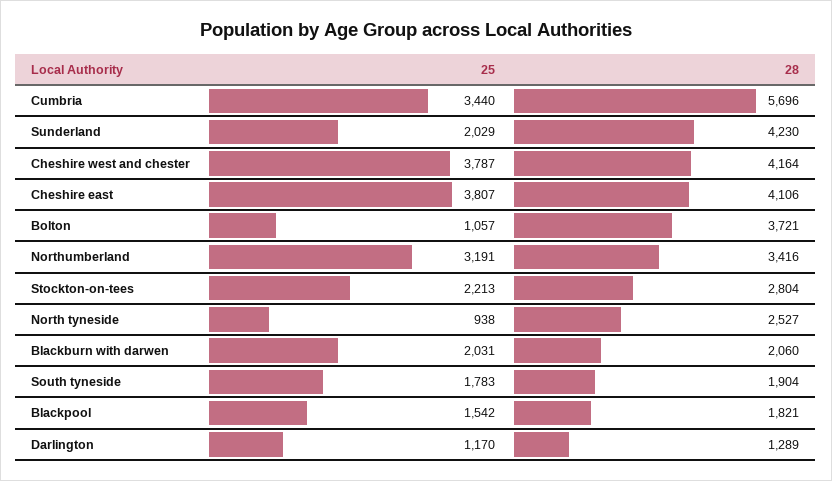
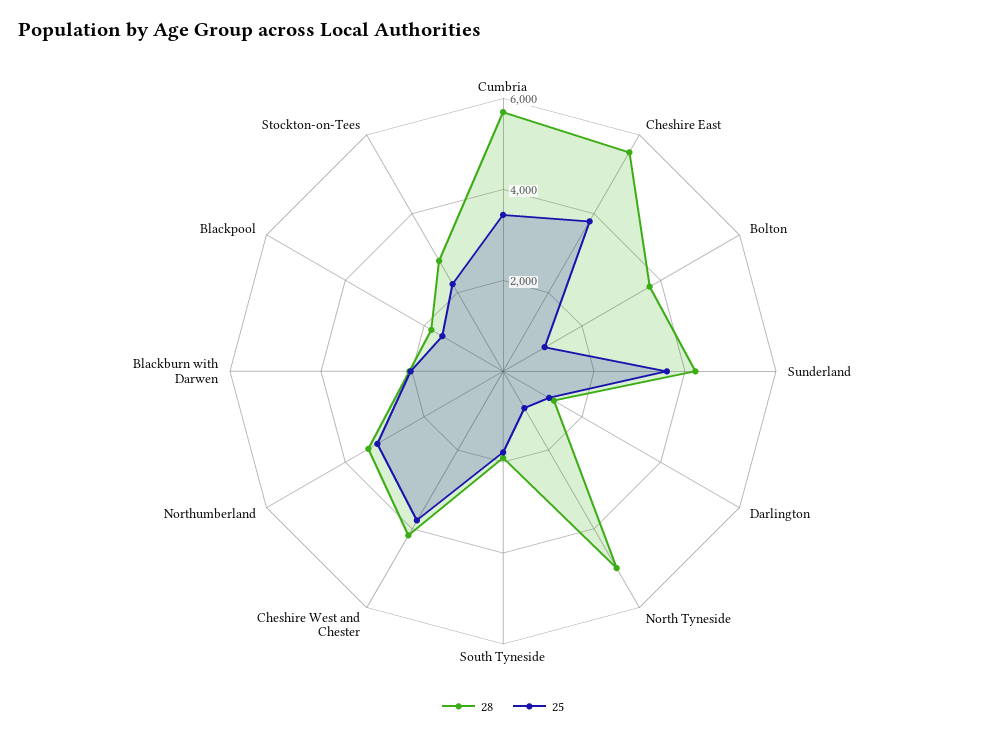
25, Sunderland: 2029 -> 3500
28, Cheshire east: 4106 -> 5500
28, North tyneside: 2527 -> 5000

